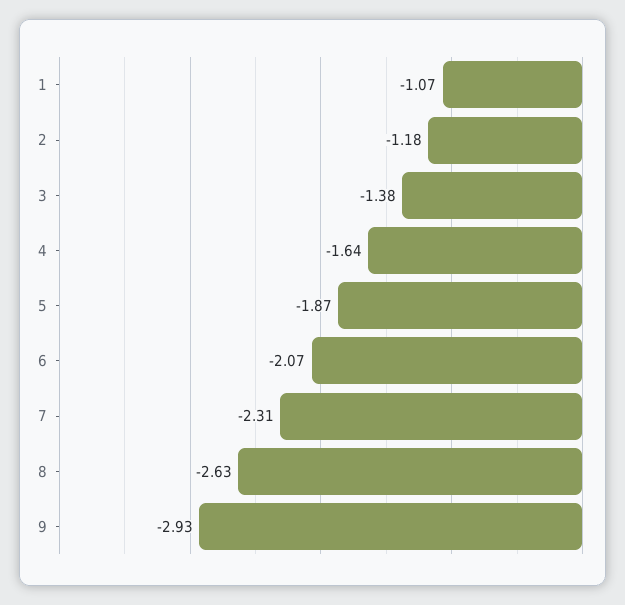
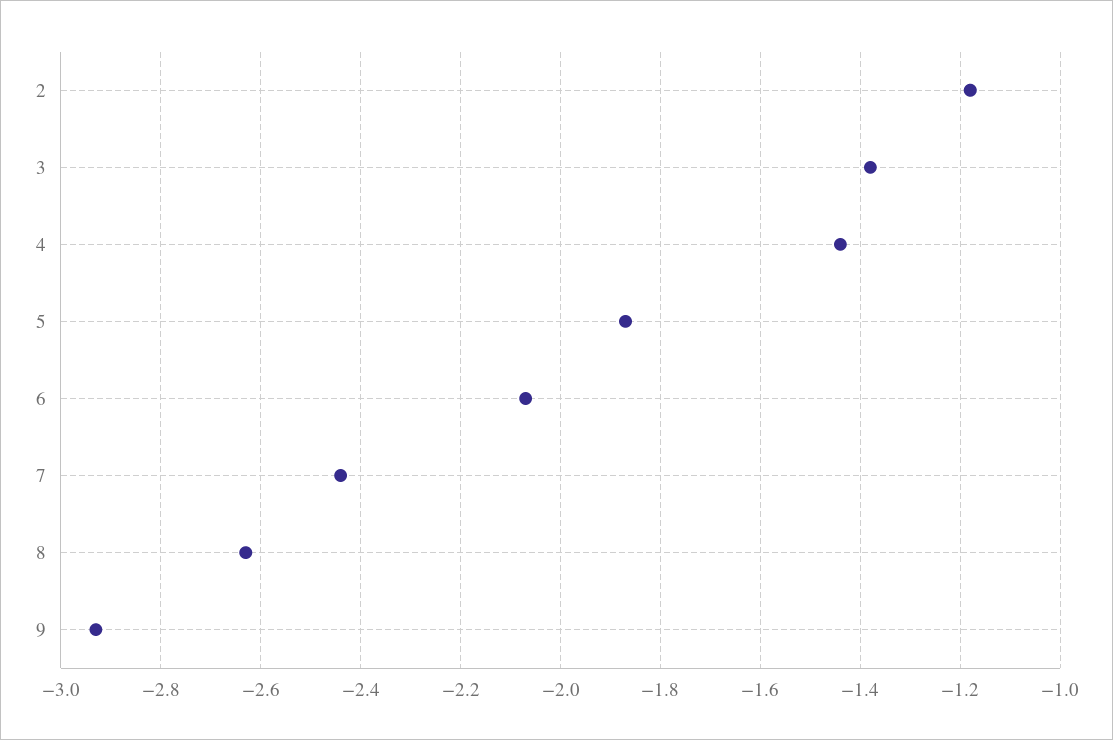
1: -1.07 -> none
4: -1.64 -> -1.45
7: -2.31 -> -2.45

